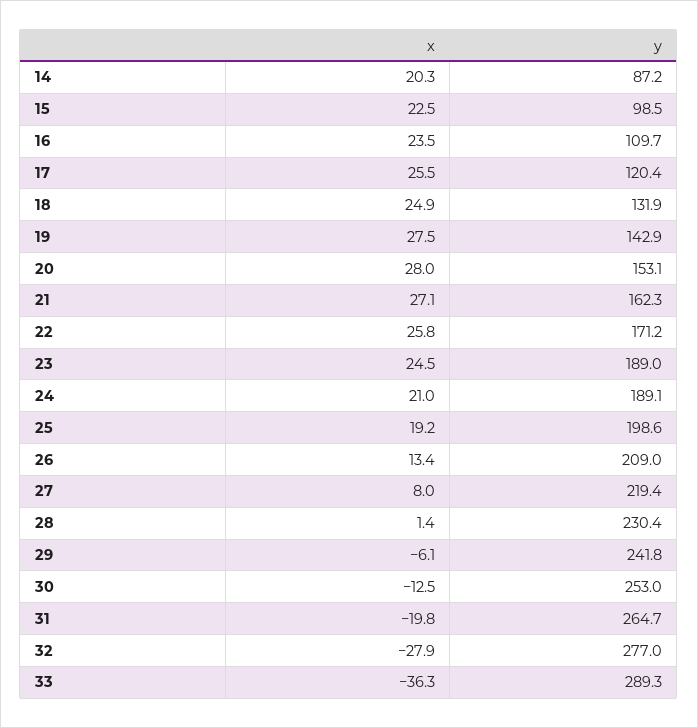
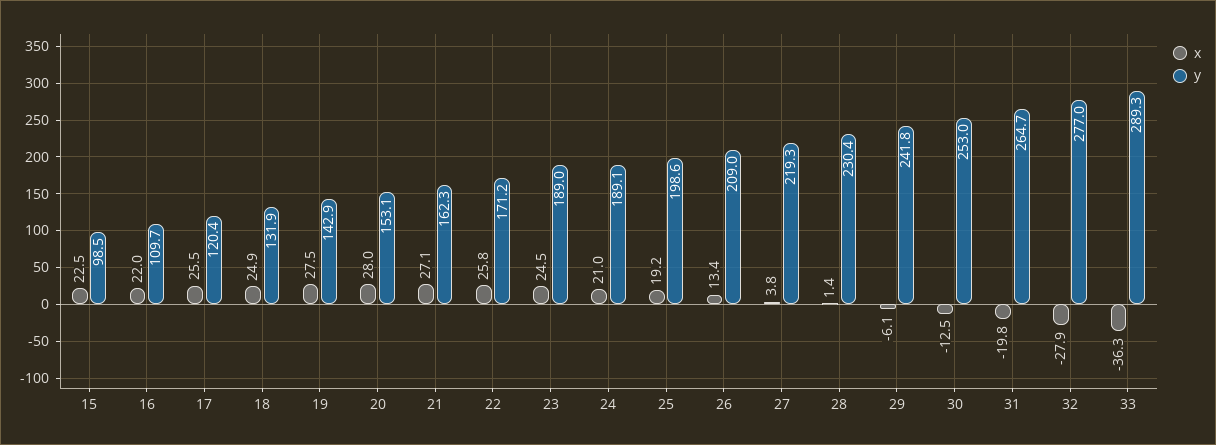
x, 14: 20.3 -> none
y, 14: 87.2 -> none
x, 16: 23.5 -> 22
x, 27: 8 -> 3.8
y, 27: 219.4 -> 219.3

